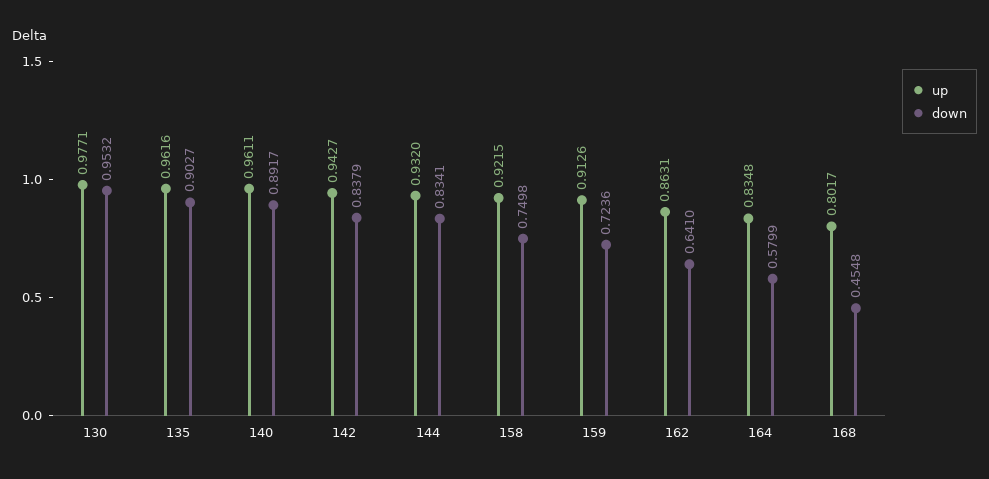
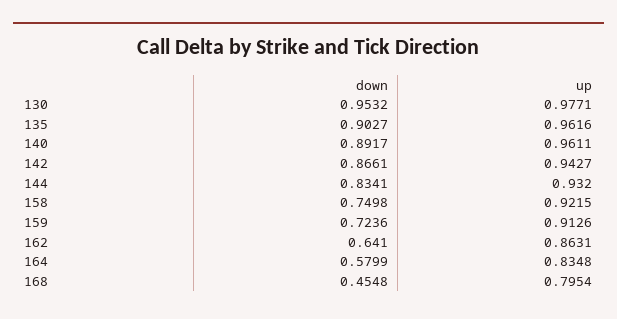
down, 142: 0.8379 -> 0.8661
up, 168: 0.8017 -> 0.7954

